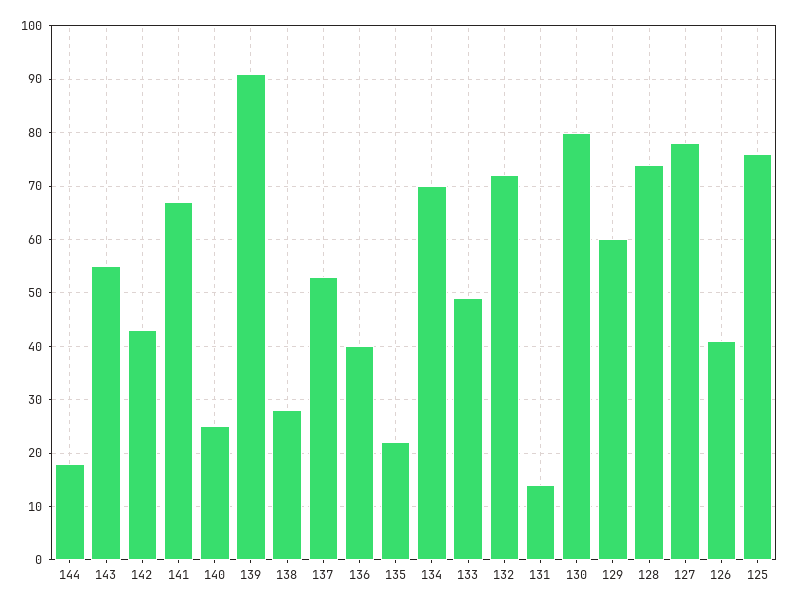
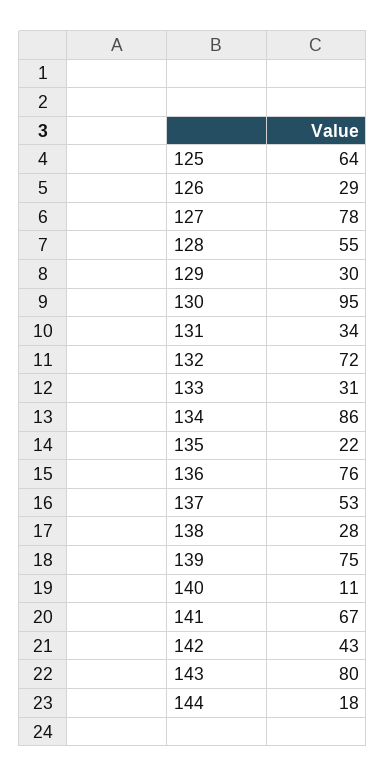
143: 55 -> 80
140: 25 -> 11
139: 90 -> 75
136: 40 -> 76
134: 70 -> 86
133: 50 -> 31
131: 15 -> 34
130: 80 -> 95
129: 60 -> 30
128: 75 -> 55
126: 40 -> 29
125: 75 -> 64

